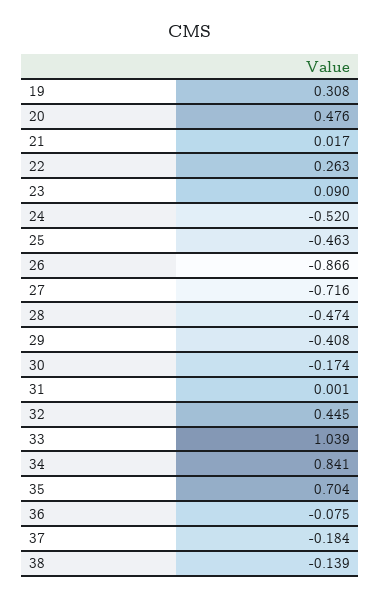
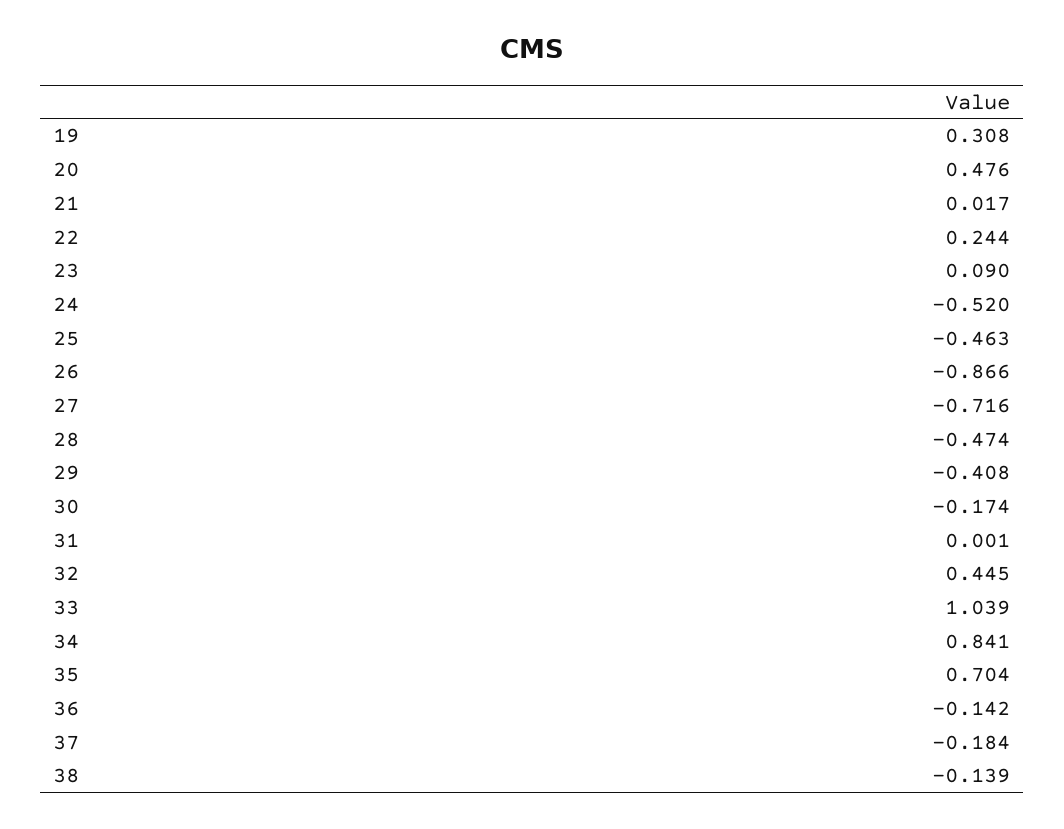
22: 0.263 -> 0.244
36: -0.075 -> -0.142

